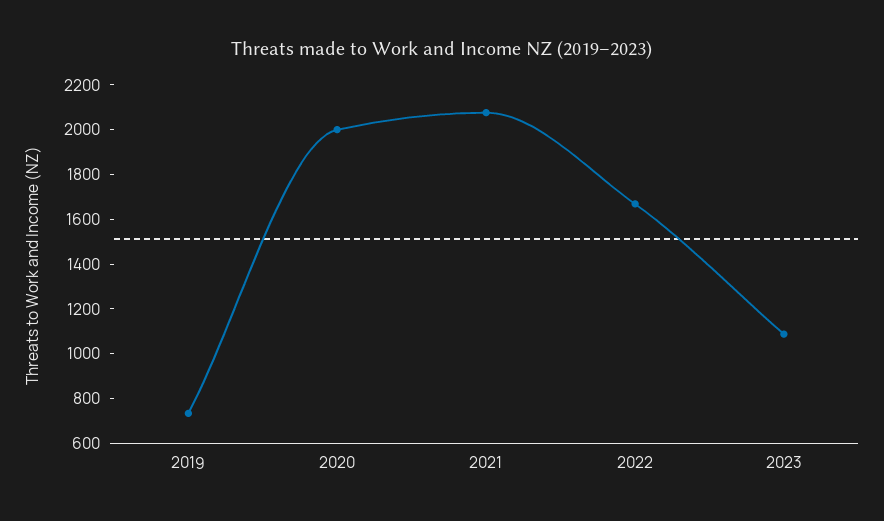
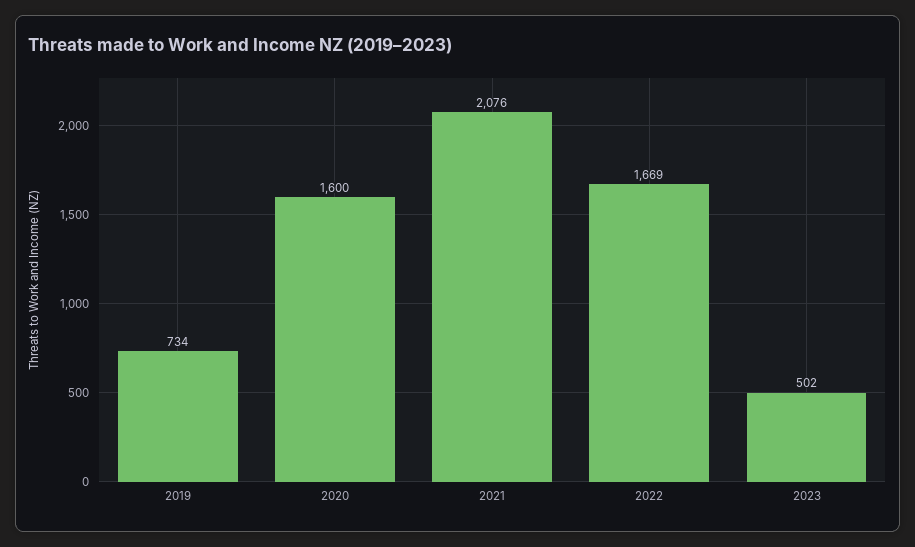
2020: 2000 -> 1600
2023: 1100 -> 502

